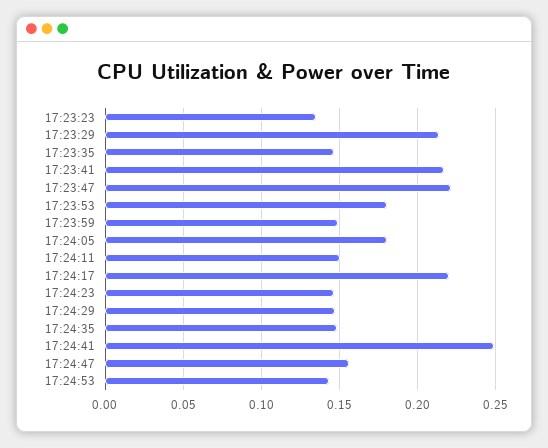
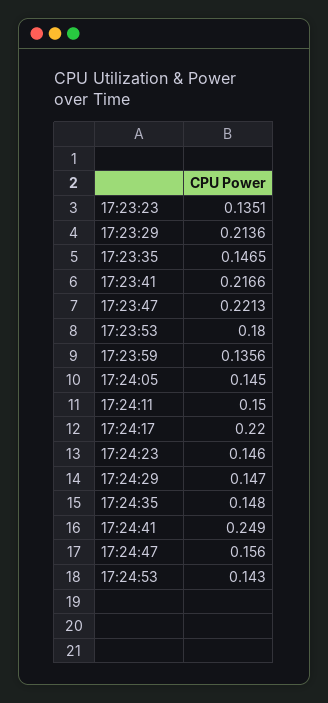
17:23:59: 0.15 -> 0.1356
17:24:05: 0.18 -> 0.145

